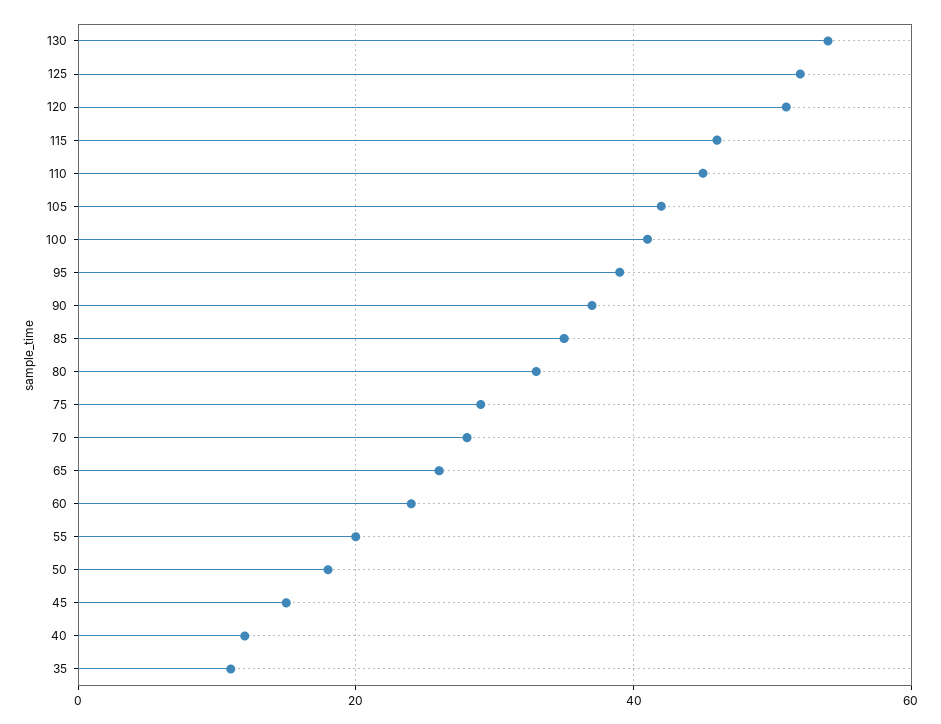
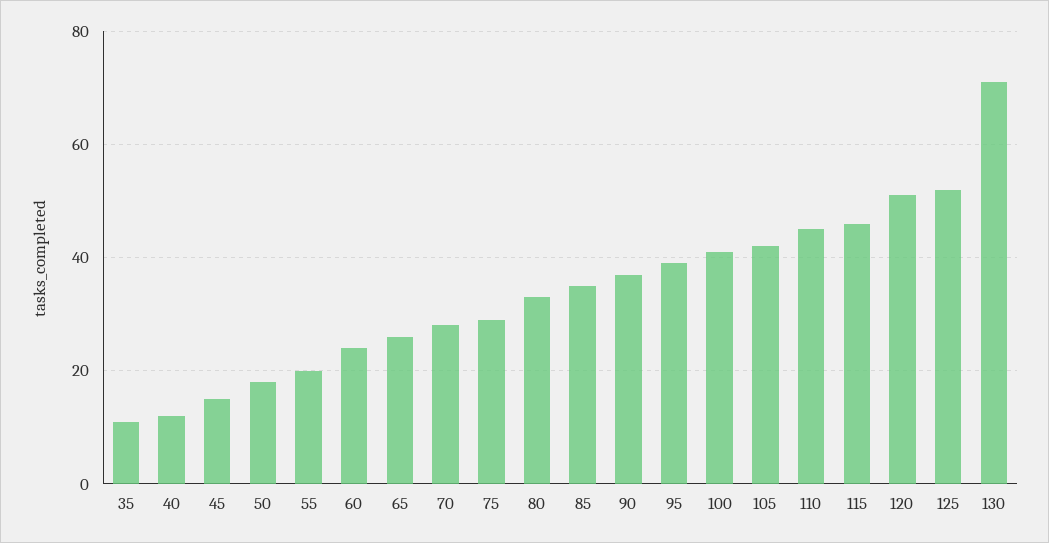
130: 55 -> 70

